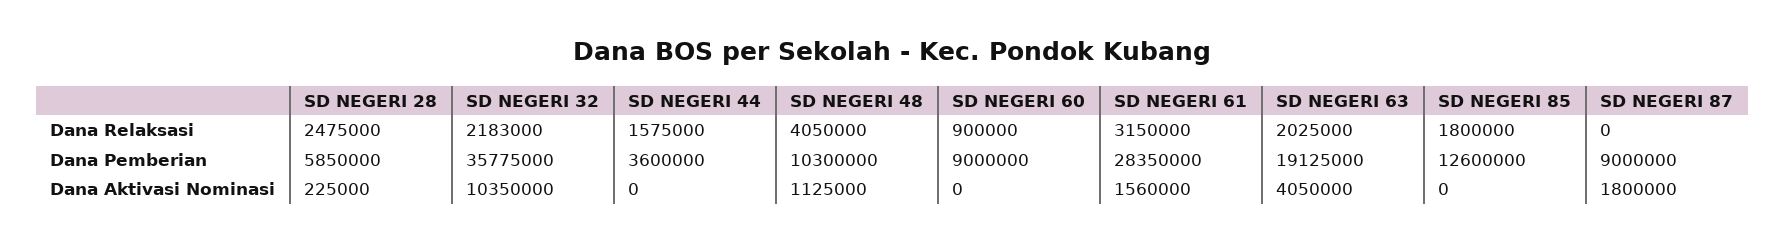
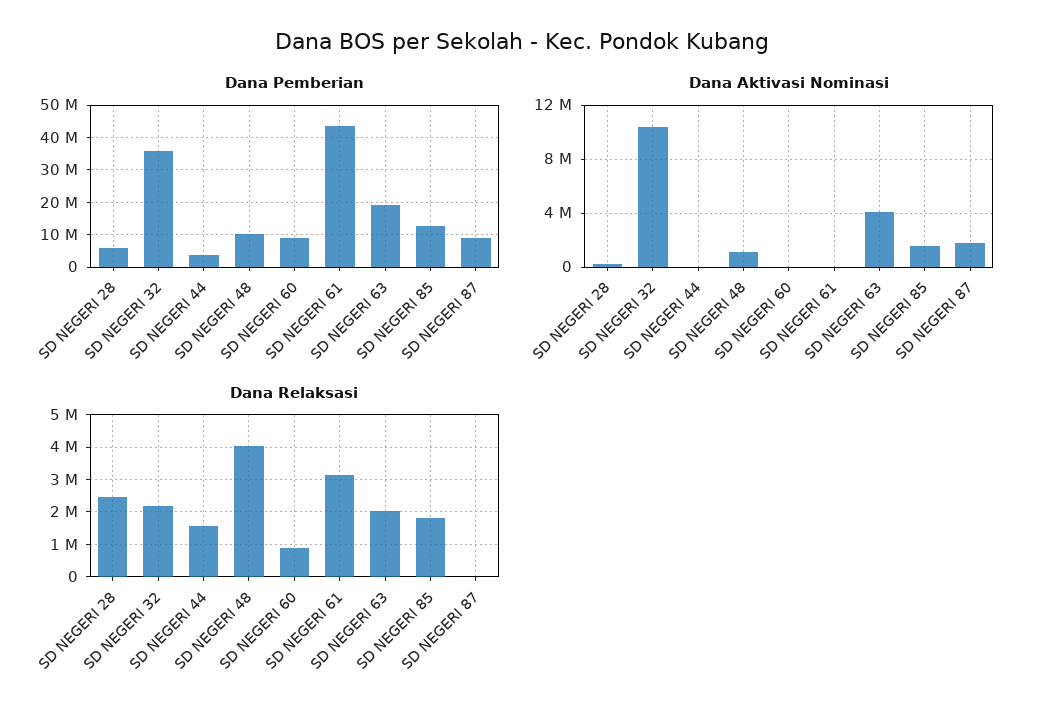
Dana Pemberian, SD NEGERI 61: 28350000 -> 44000000
Dana Aktivasi Nominasi, SD NEGERI 61: 1560000 -> 0
Dana Aktivasi Nominasi, SD NEGERI 85: 0 -> 1500000

